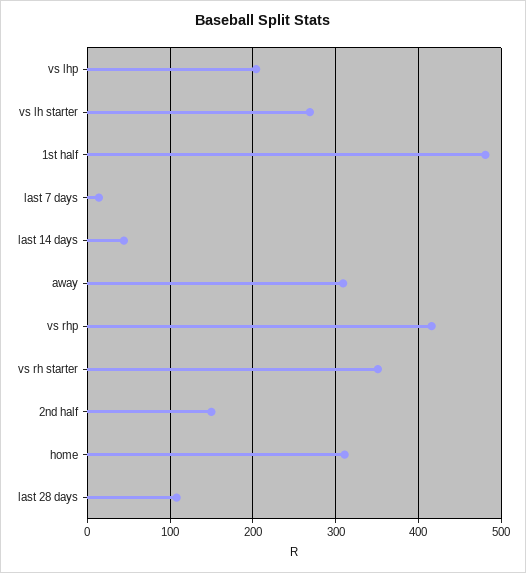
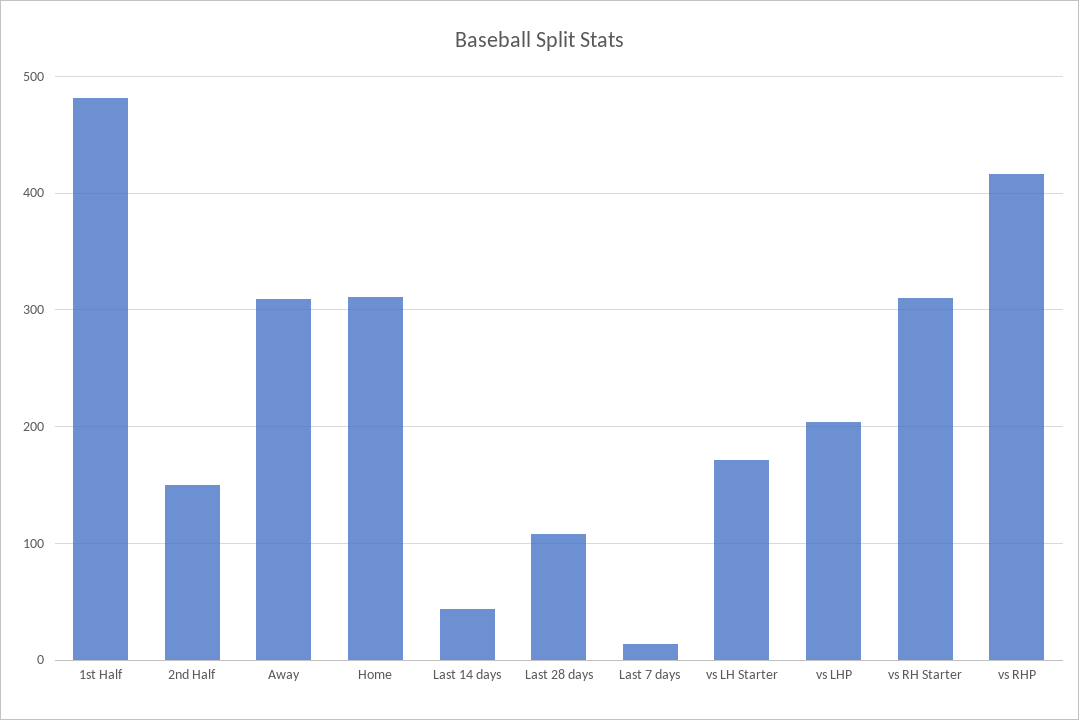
vs lh starter: 270 -> 170
vs rh starter: 350 -> 310

